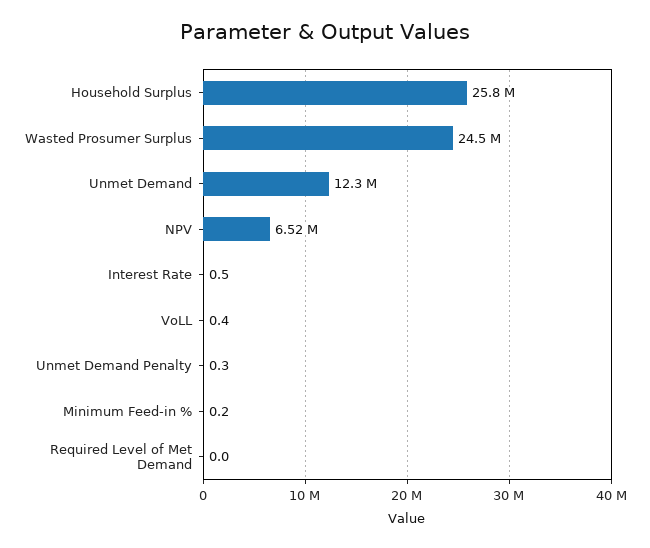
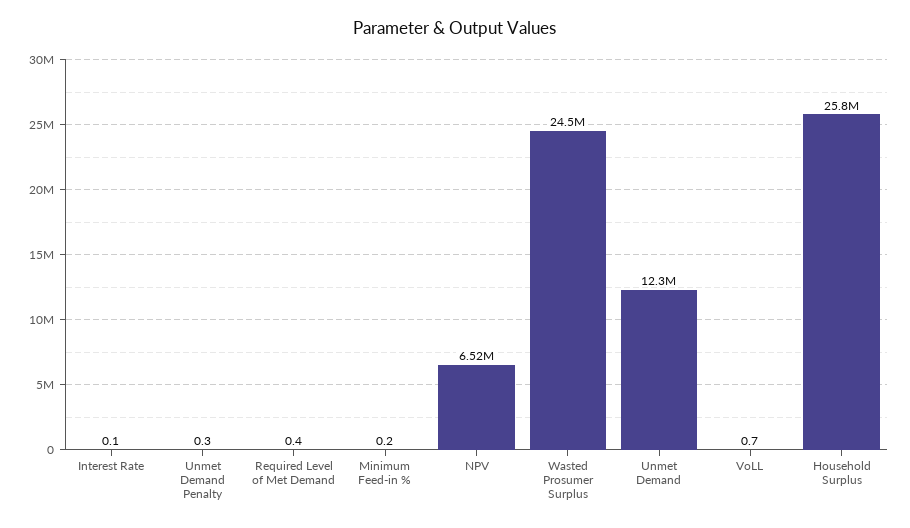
Interest Rate: 0.5 -> 0.1
VoLL: 0.4 -> 0.7
Required Level of Met Demand: 0 -> 0.4

